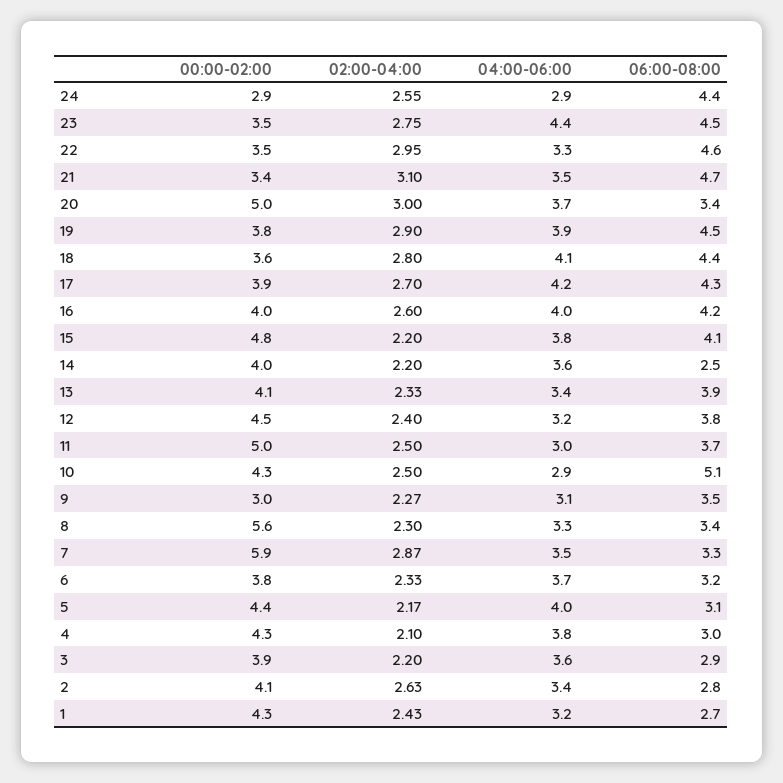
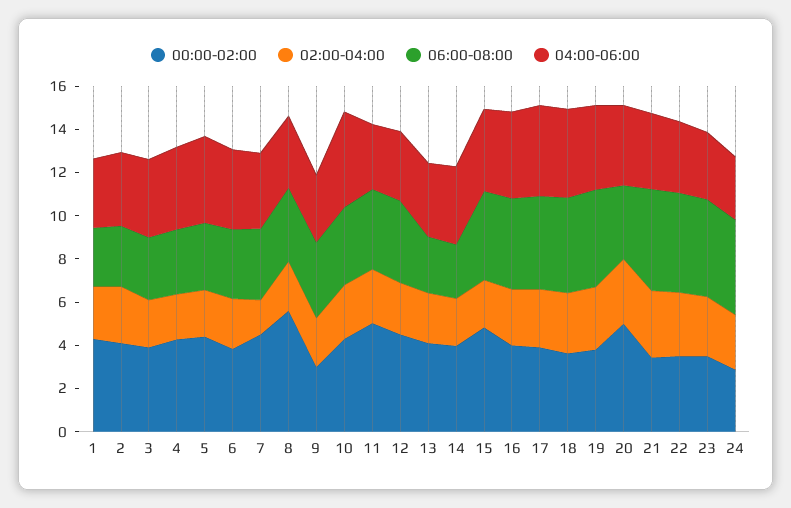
04:00-06:00, 23: 4.4 -> 3
06:00-08:00, 13: 3.9 -> 2.5
04:00-06:00, 10: 2.9 -> 4.5
06:00-08:00, 10: 5.1 -> 3.5
00:00-02:00, 7: 5.9 -> 4.5
02:00-04:00, 7: 2.87 -> 1.5

